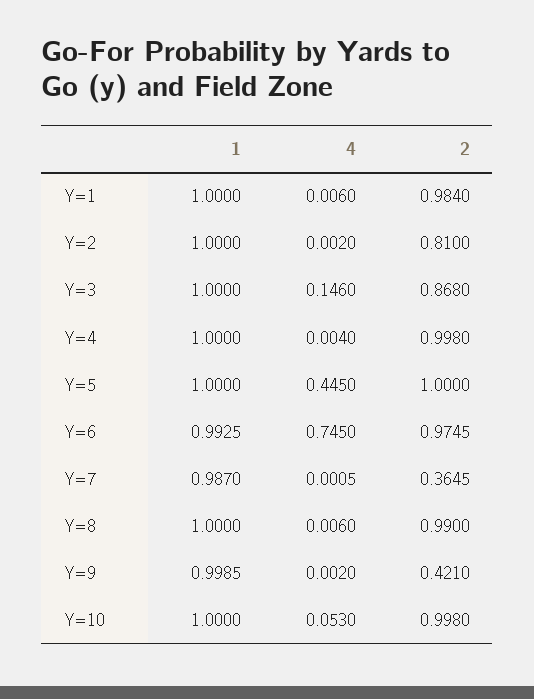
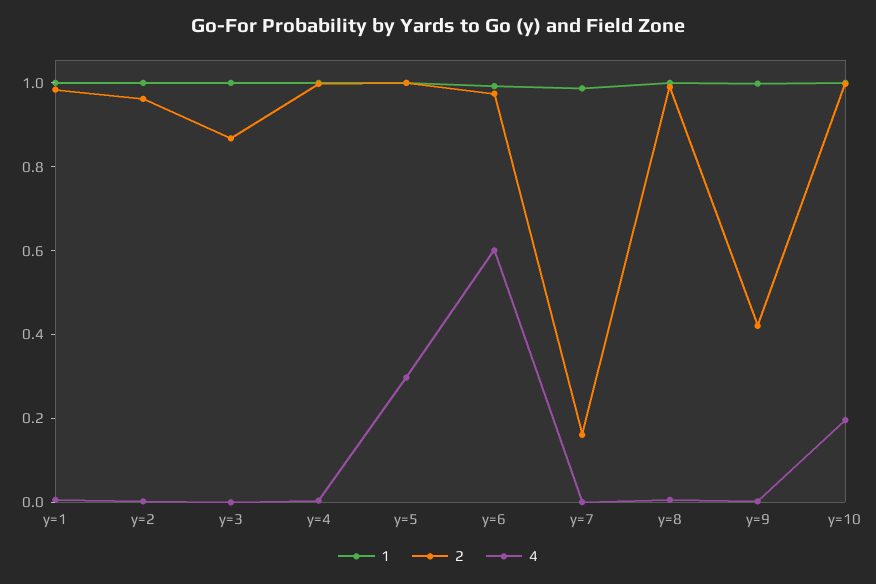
2, Y=2: 0.81 -> 0.95
4, Y=3: 0.146 -> 0
4, Y=5: 0.445 -> 0.3
4, Y=6: 0.745 -> 0.6
2, Y=7: 0.3645 -> 0.15
4, Y=10: 0.053 -> 0.2

